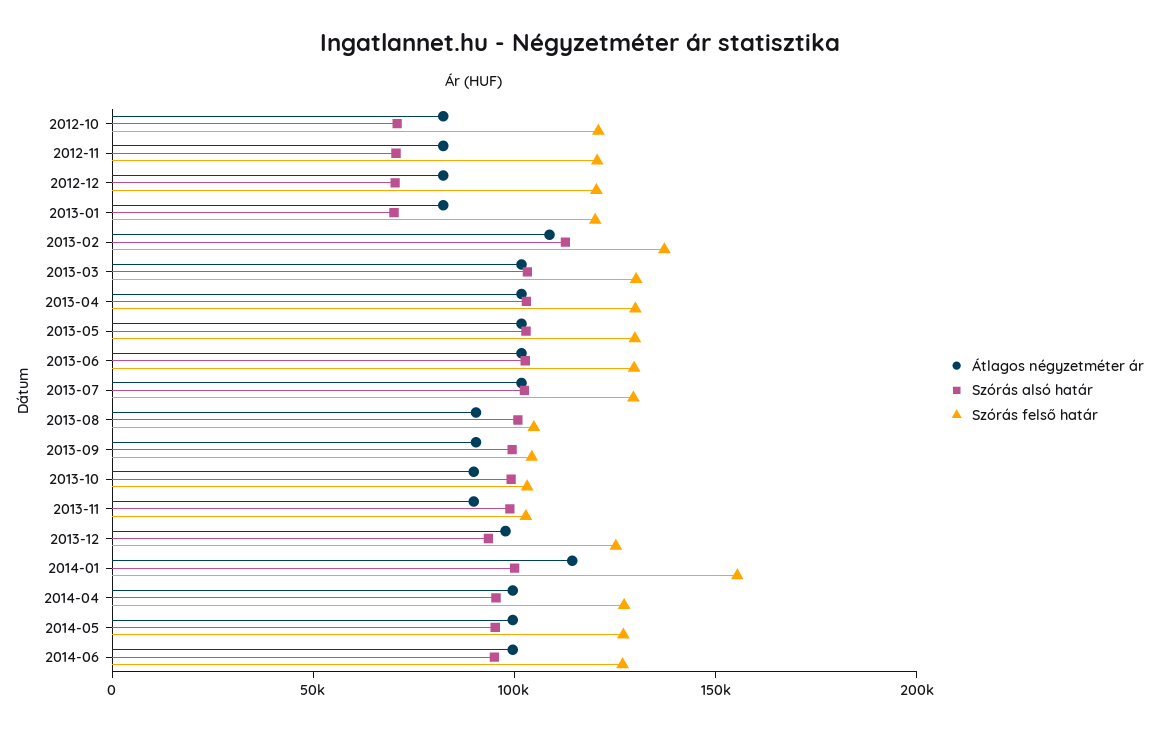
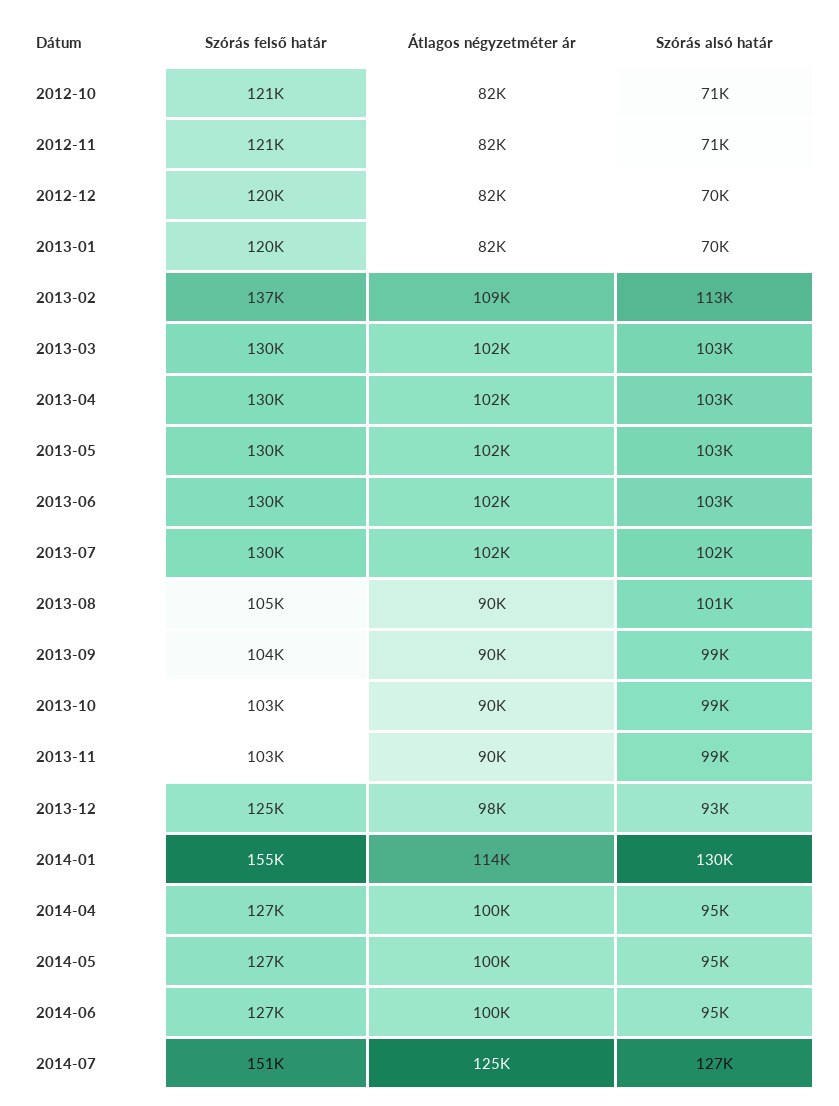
Szórás alsó határ, 2014-01: 100000 -> 130000
Szórás felső határ, 2014-07: none -> 151000
Átlagos négyzetméter ár, 2014-07: none -> 125000
Szórás alsó határ, 2014-07: none -> 127000

